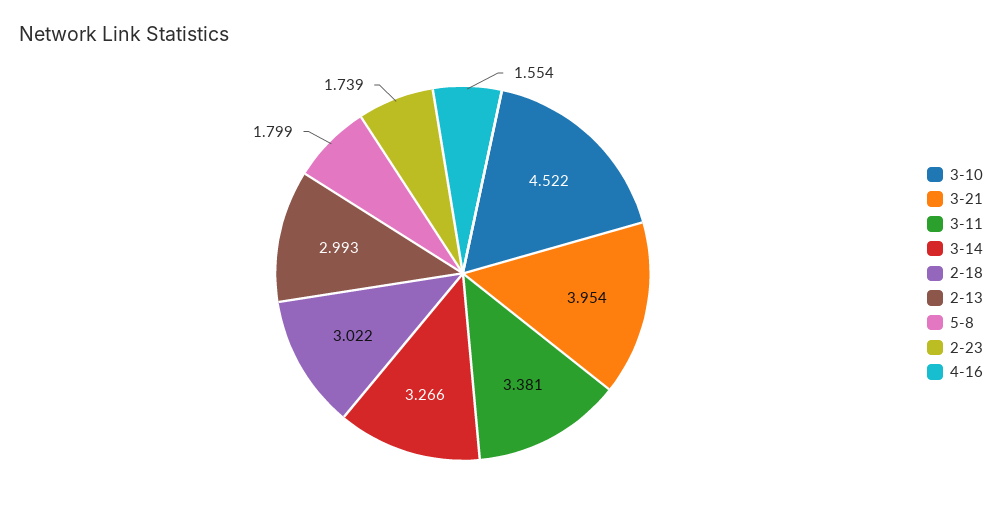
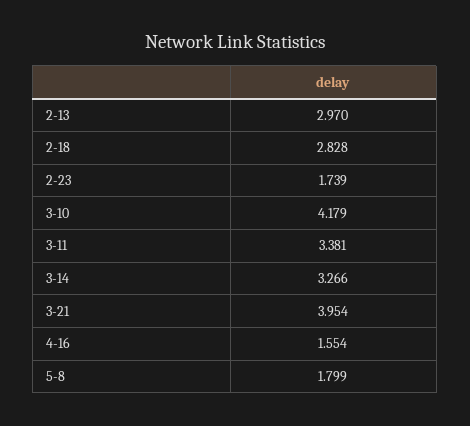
3-10: 4.522 -> 4.179
2-18: 3.022 -> 2.828
2-13: 2.993 -> 2.97

